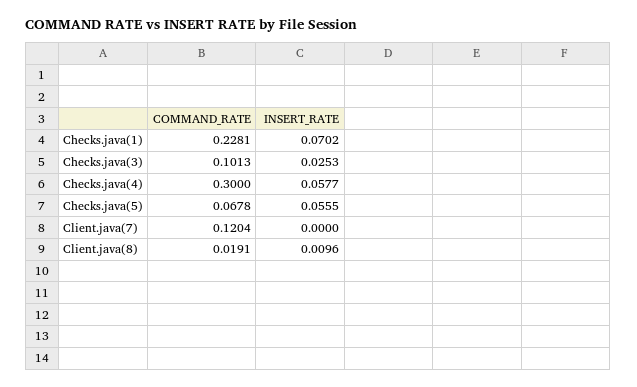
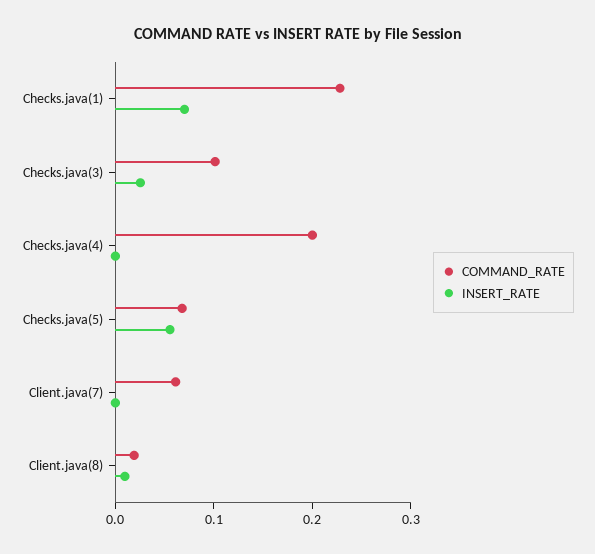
COMMAND_RATE, Checks.java(4): 0.3 -> 0.2
INSERT_RATE, Checks.java(4): 0.0577 -> 0
COMMAND_RATE, Client.java(7): 0.1204 -> 0.06

